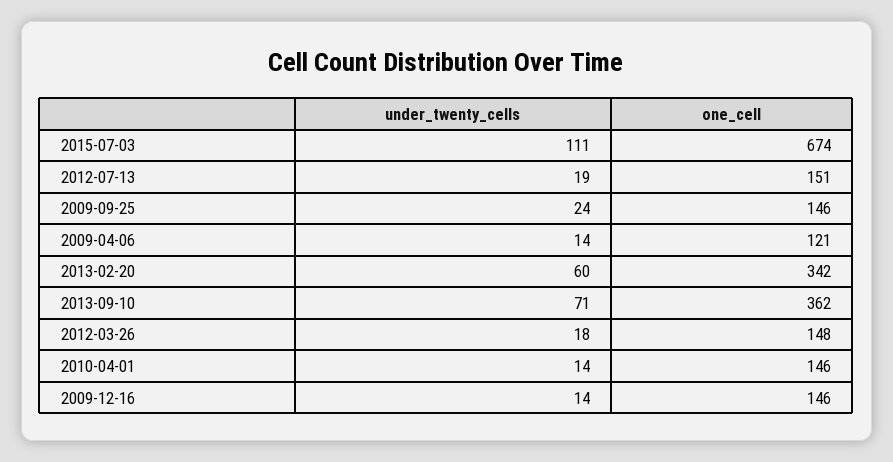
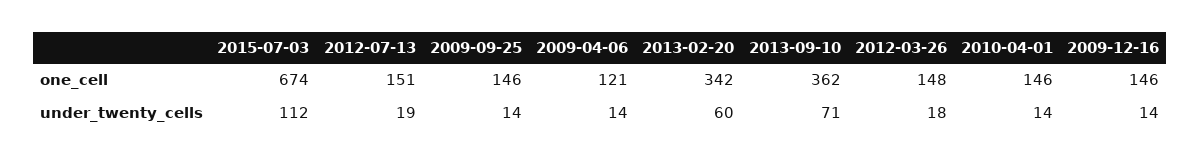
under_twenty_cells, 2015-07-03: 111 -> 112
under_twenty_cells, 2009-09-25: 24 -> 14

